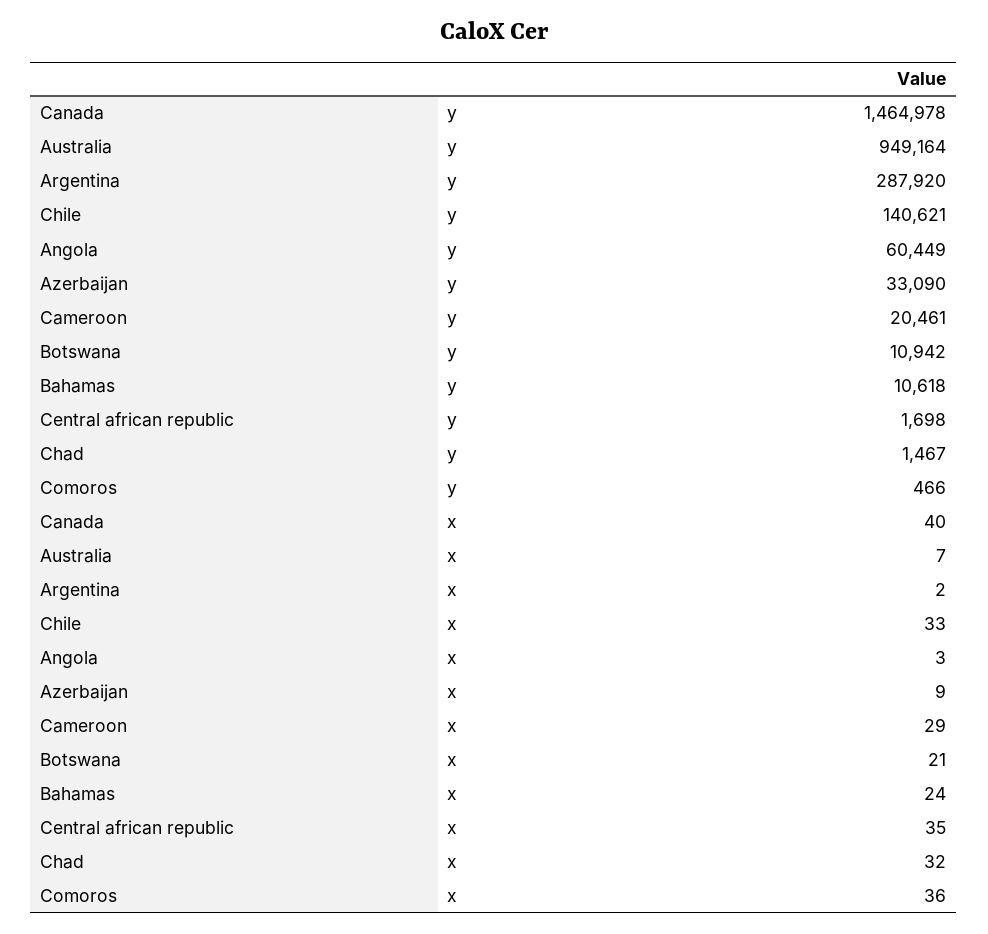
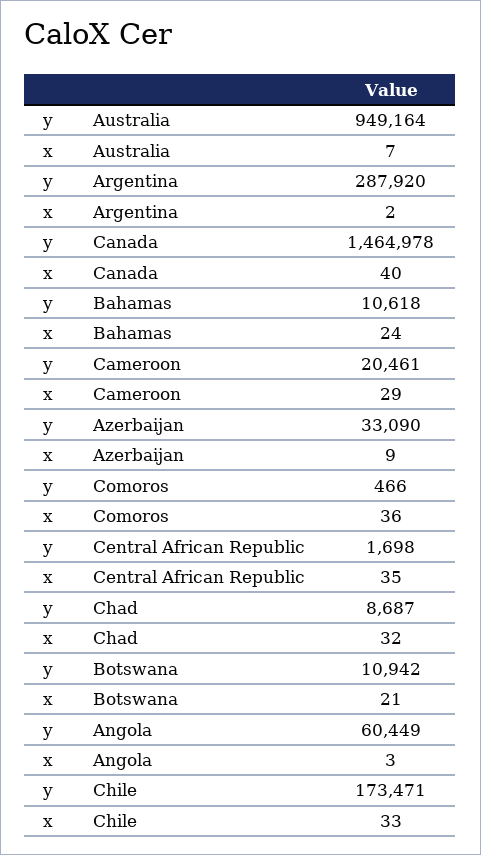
Chile, y: 140621 -> 173471
Chad, y: 1467 -> 8687

